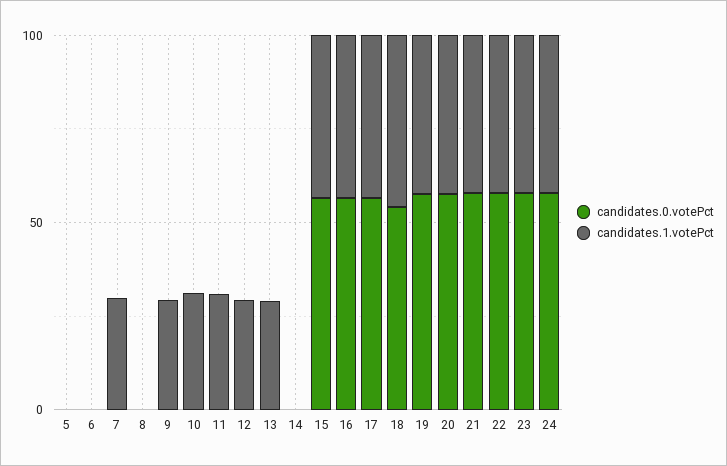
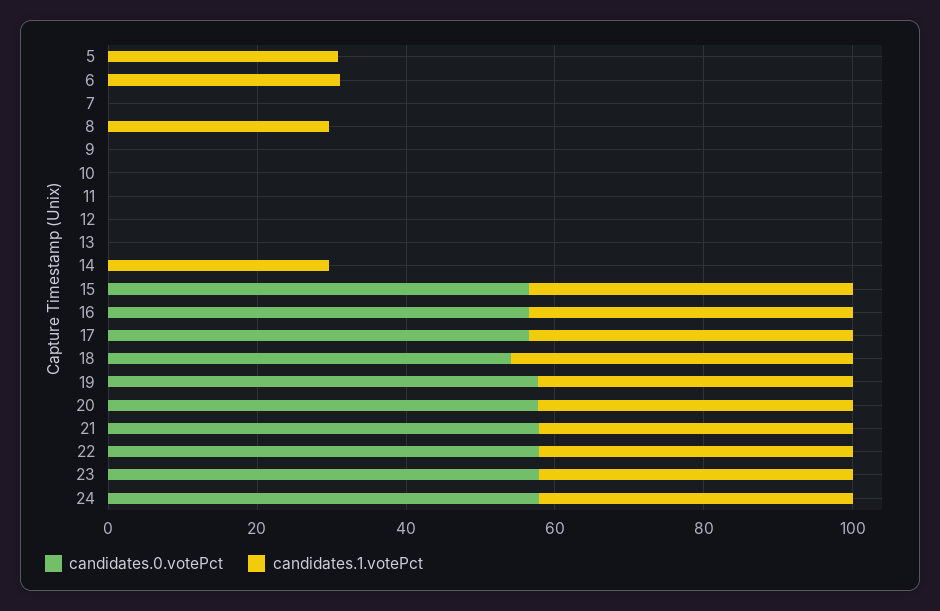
candidates.1.votePct, 5: 0 -> 30
candidates.1.votePct, 6: 0 -> 30
candidates.1.votePct, 7: 30 -> 0
candidates.1.votePct, 8: 0 -> 30
candidates.1.votePct, 9: 30 -> 0
candidates.1.votePct, 10: 30 -> 0
candidates.1.votePct, 11: 30 -> 0
candidates.1.votePct, 12: 30 -> 0
candidates.1.votePct, 13: 30 -> 0
candidates.1.votePct, 14: 0 -> 30

